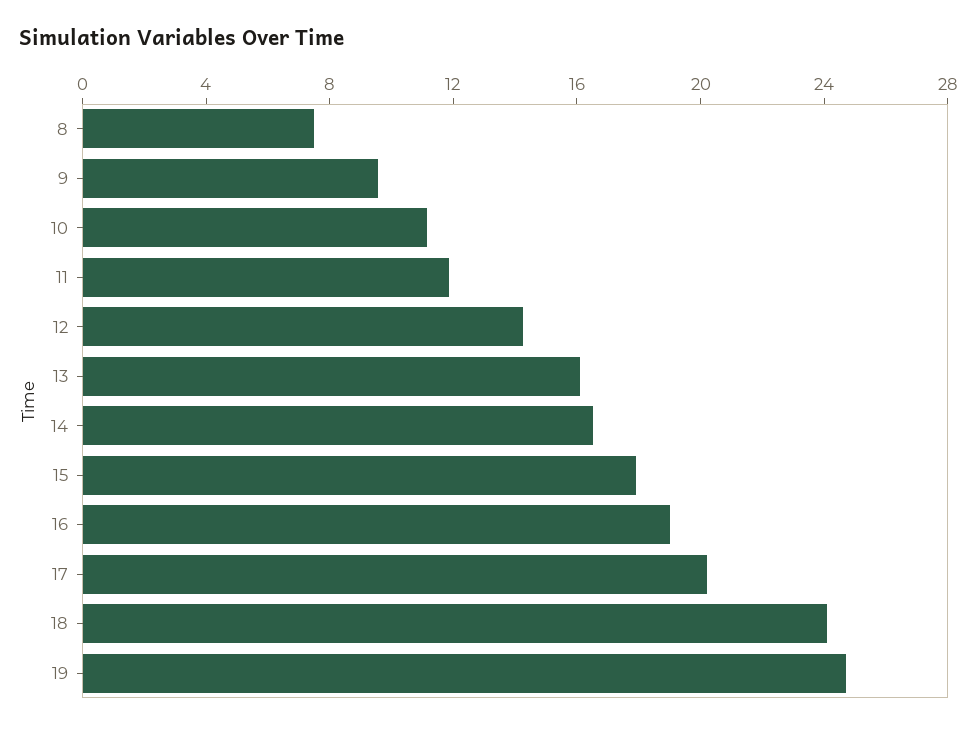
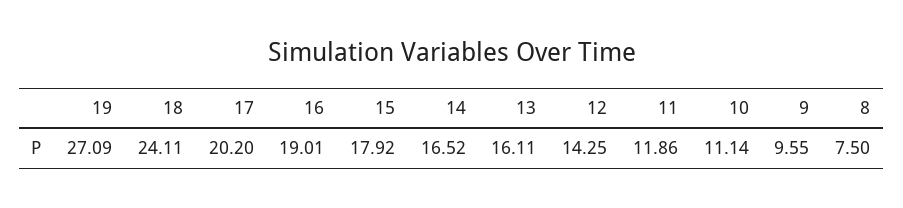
19: 25 -> 27.09

